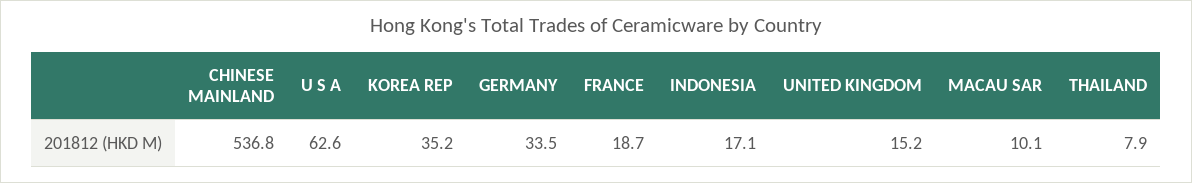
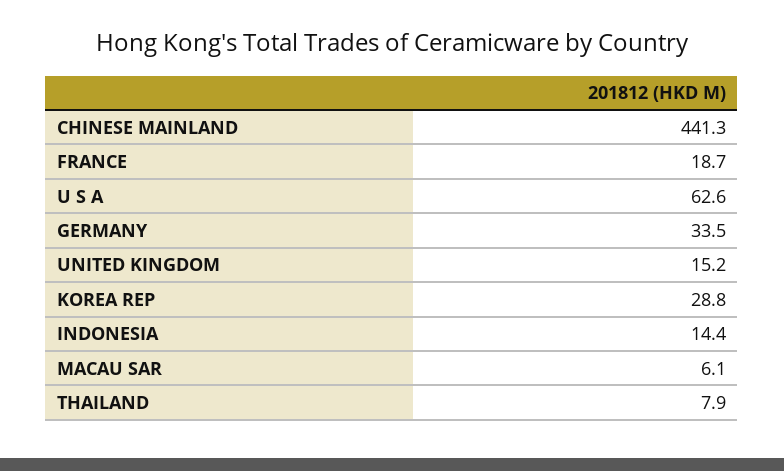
CHINESE MAINLAND: 536.8 -> 441.3
KOREA REP: 35.2 -> 28.8
INDONESIA: 17.1 -> 14.4
MACAU SAR: 10.1 -> 6.1

